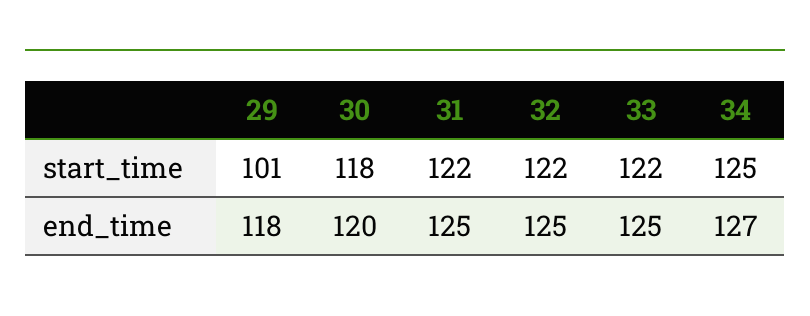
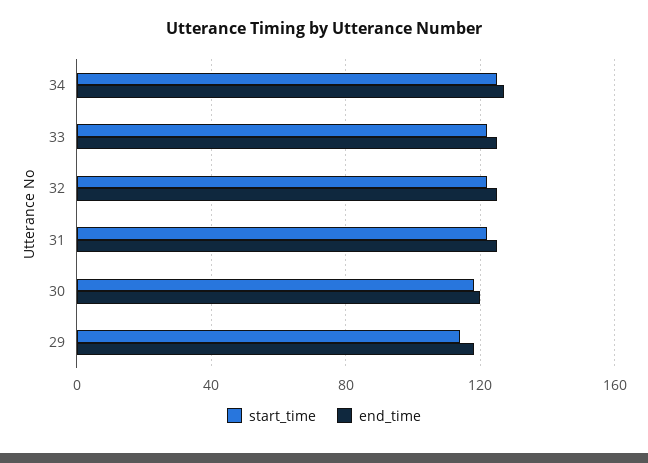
start_time, 29: 101 -> 115

